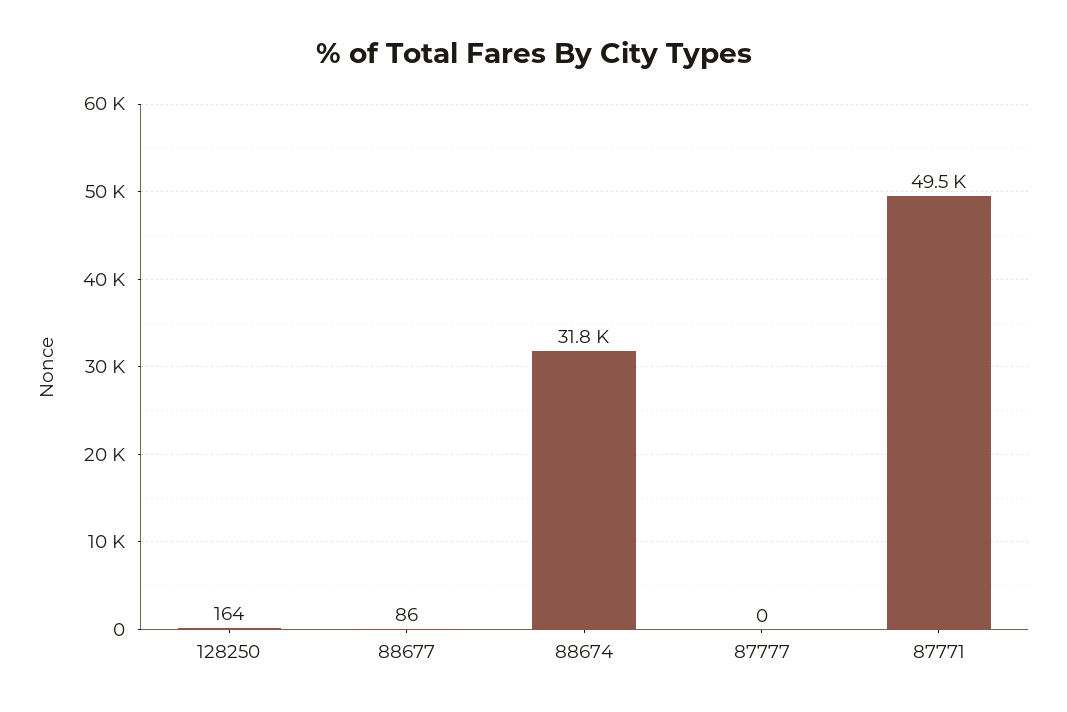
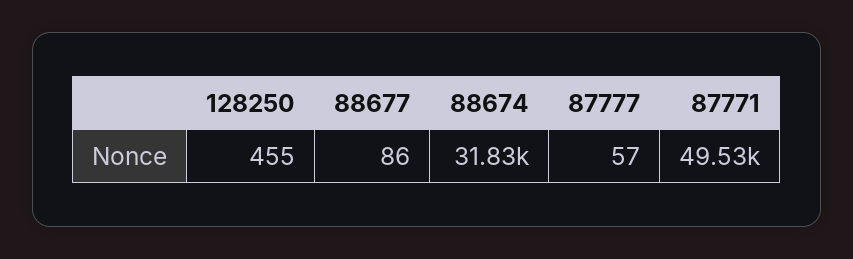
128250: 164 -> 455
87777: 0 -> 57

